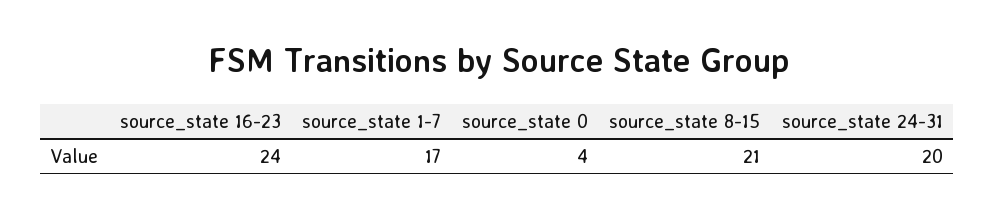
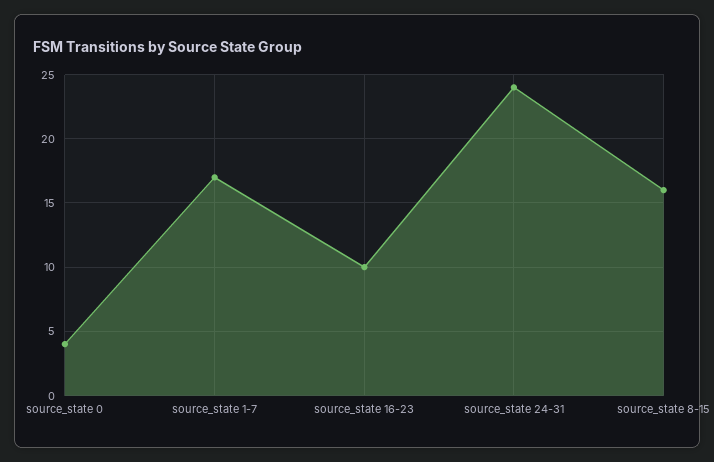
source_state 16-23: 24 -> 10
source_state 8-15: 21 -> 16
source_state 24-31: 20 -> 24

